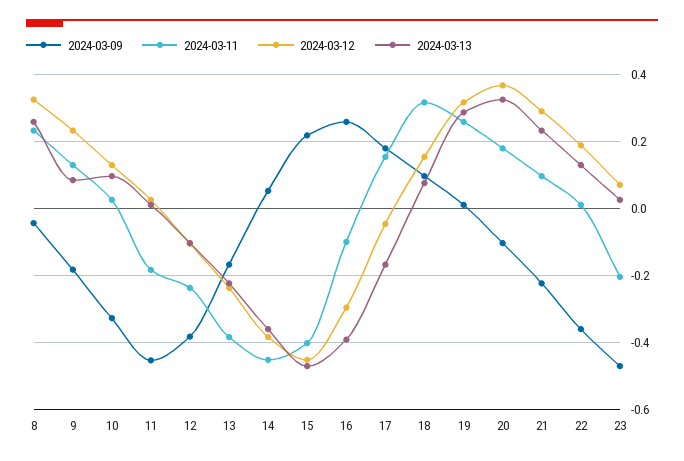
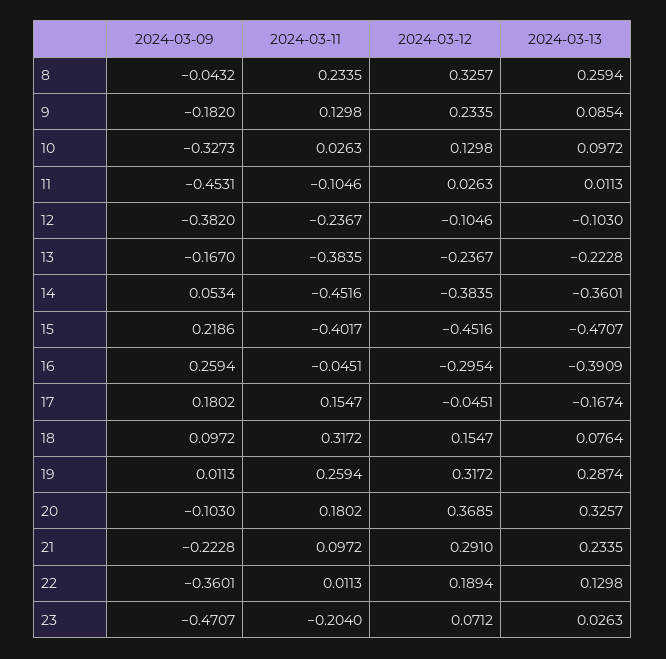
2024-03-11, 11: -0.18 -> -0.1046
2024-03-11, 16: -0.1 -> -0.0451

